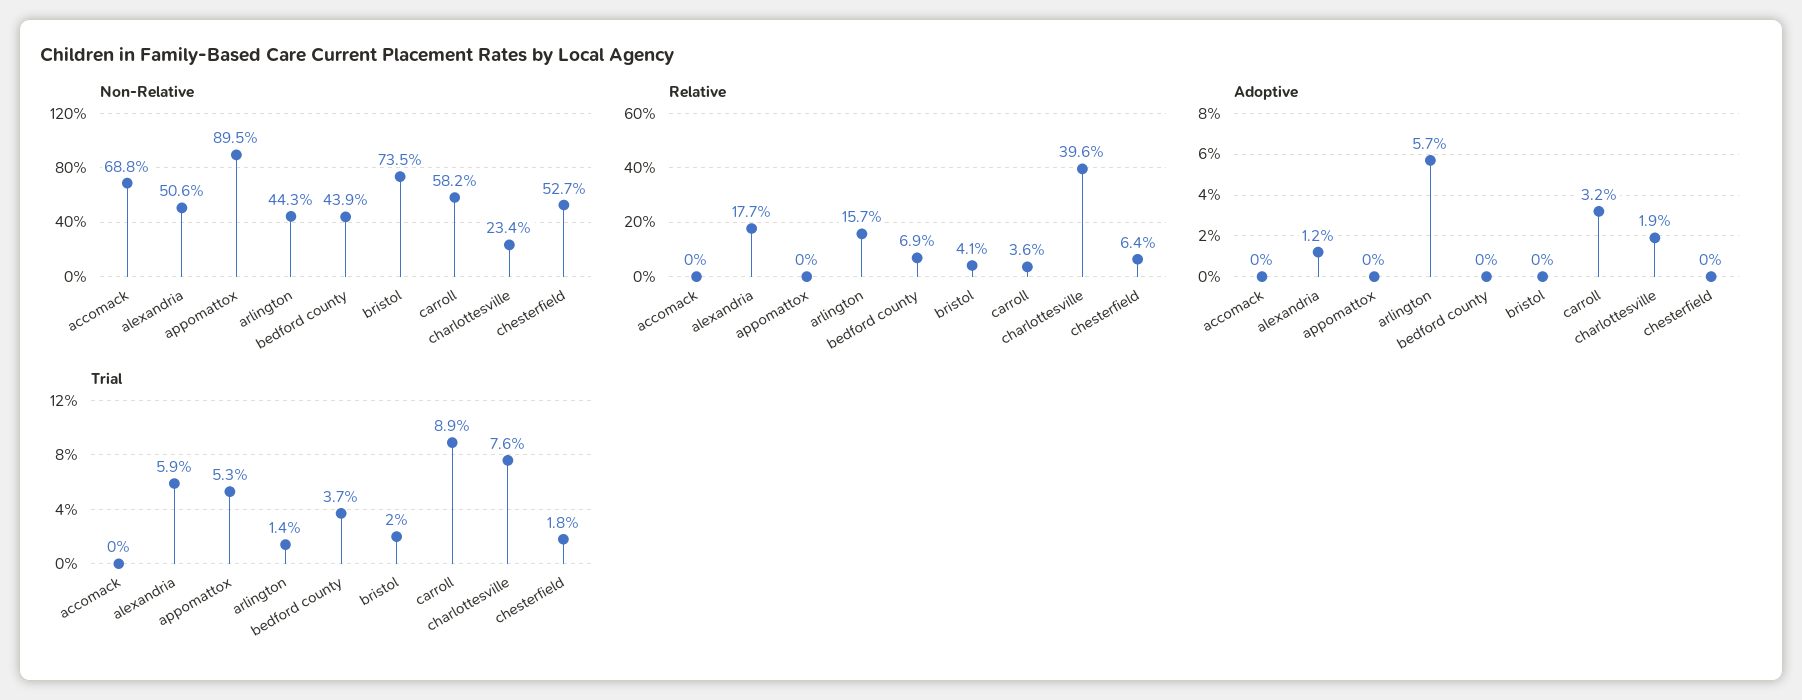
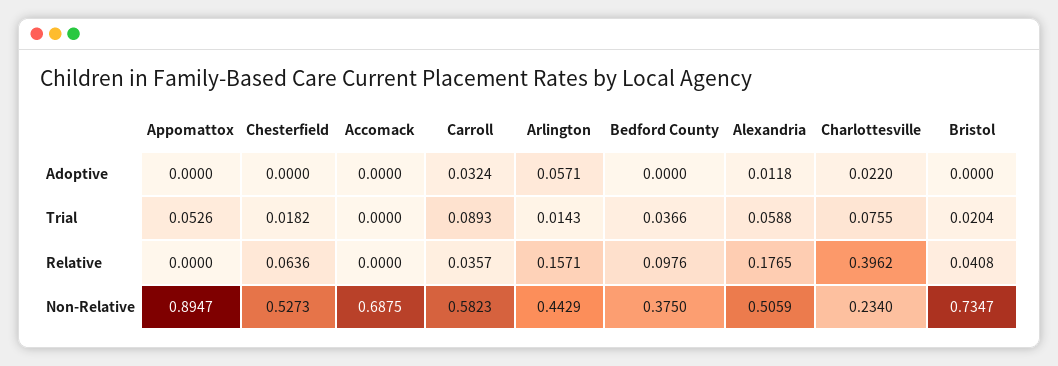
Non-Relative, bedford county: 0.439 -> 0.375
Relative, bedford county: 0.069 -> 0.0976
Adoptive, charlottesville: 0.019 -> 0.022

